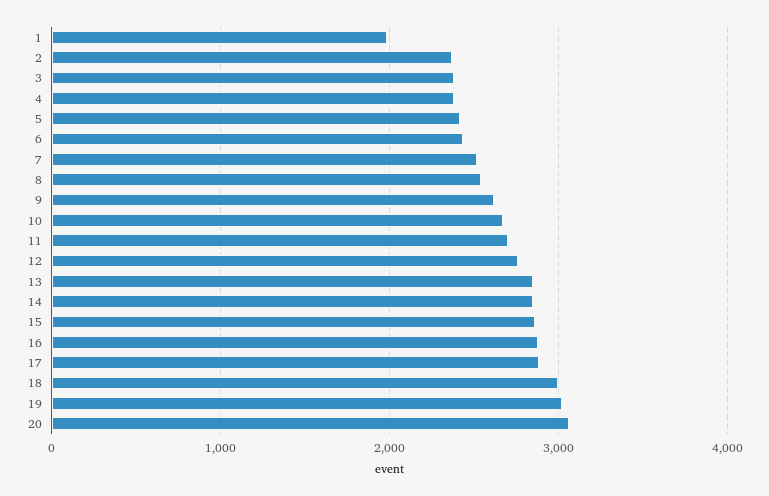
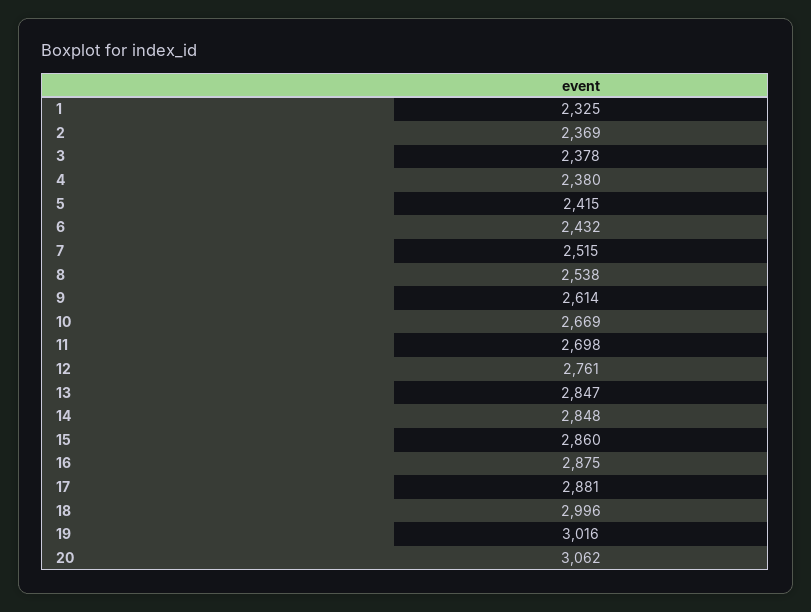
1: 2000 -> 2325

